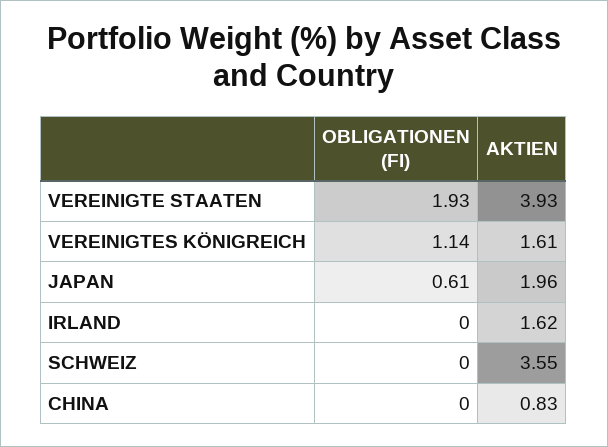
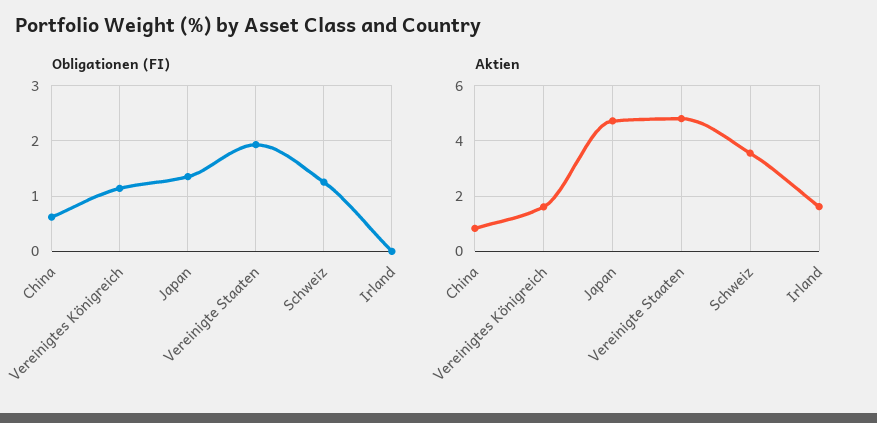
AKTIEN, VEREINIGTE STAATEN: 3.93 -> 4.75
OBLIGATIONEN (FI), JAPAN: 0.61 -> 1.4
AKTIEN, JAPAN: 1.96 -> 4.75
OBLIGATIONEN (FI), SCHWEIZ: 0 -> 1.2
OBLIGATIONEN (FI), CHINA: 0 -> 0.6

